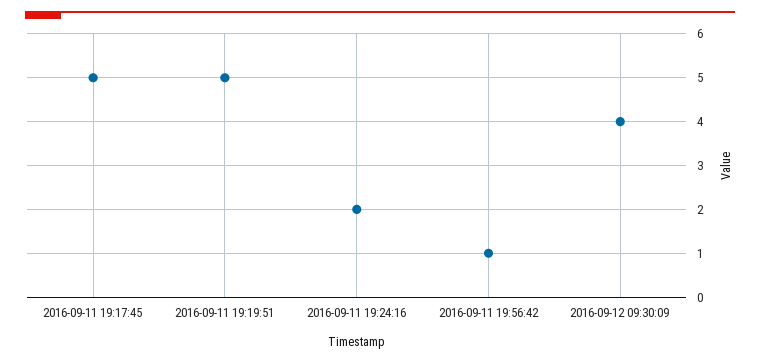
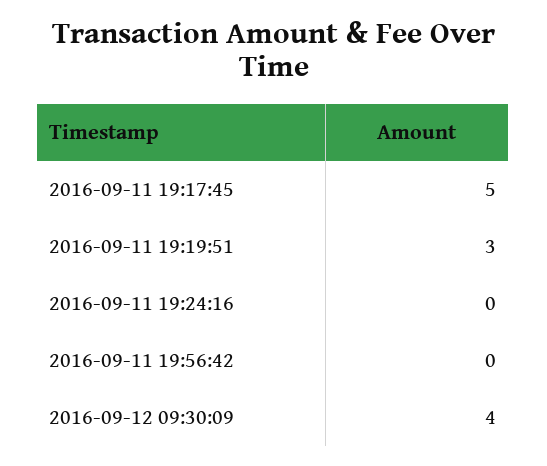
2016-09-11 19:19:51: 5 -> 3
2016-09-11 19:24:16: 2 -> 0
2016-09-11 19:56:42: 1 -> 0

